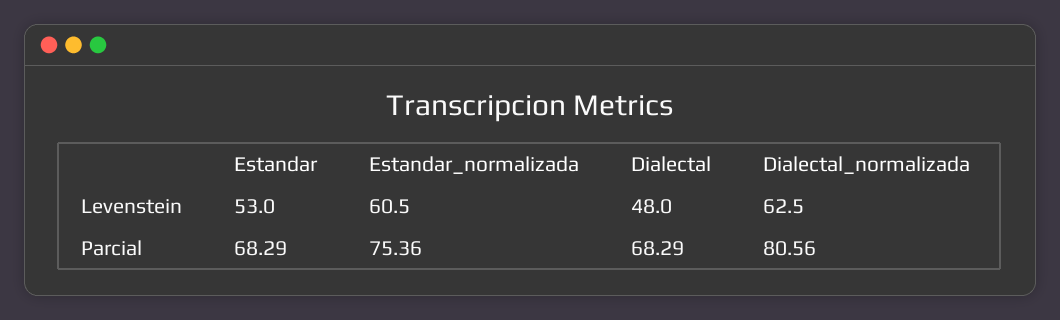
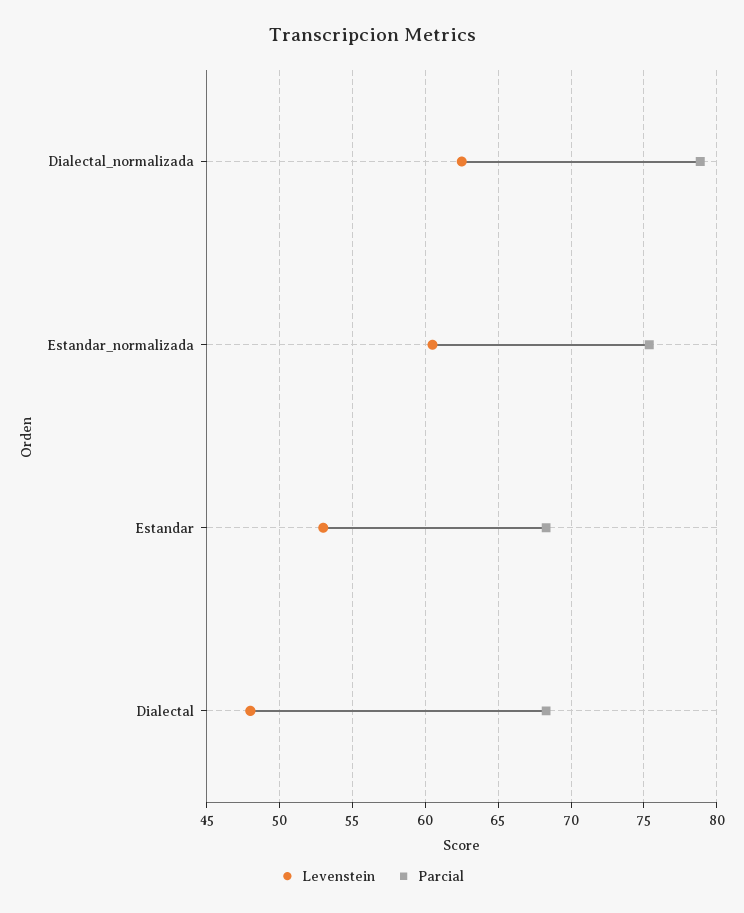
Parcial, Dialectal_normalizada: 80.56 -> 79

